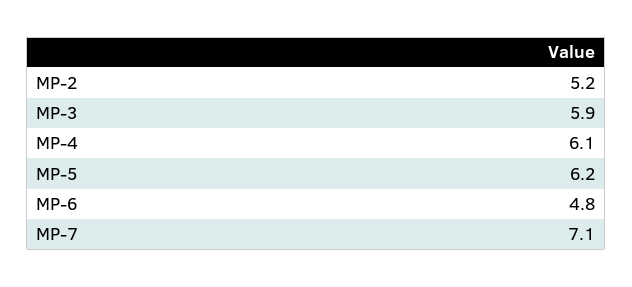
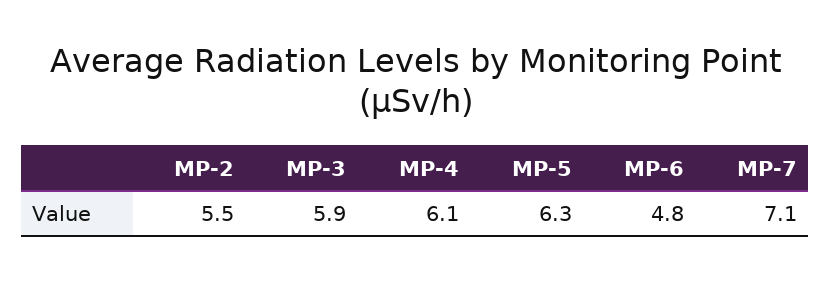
MP-2: 5.2 -> 5.5
MP-5: 6.2 -> 6.3

